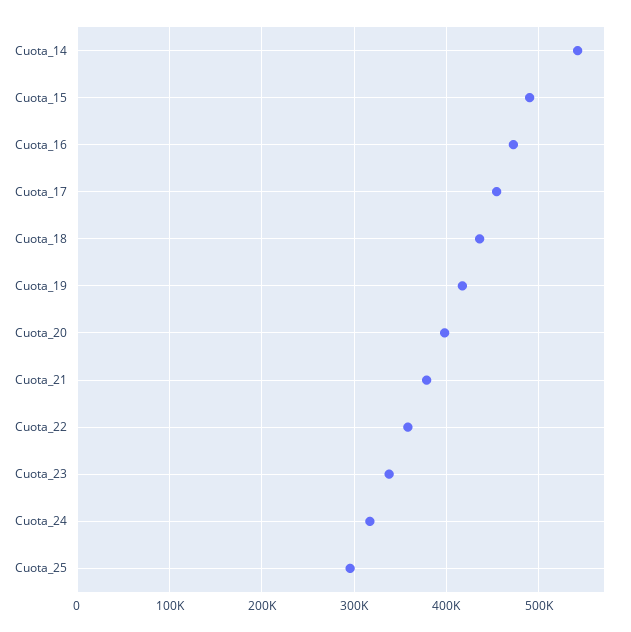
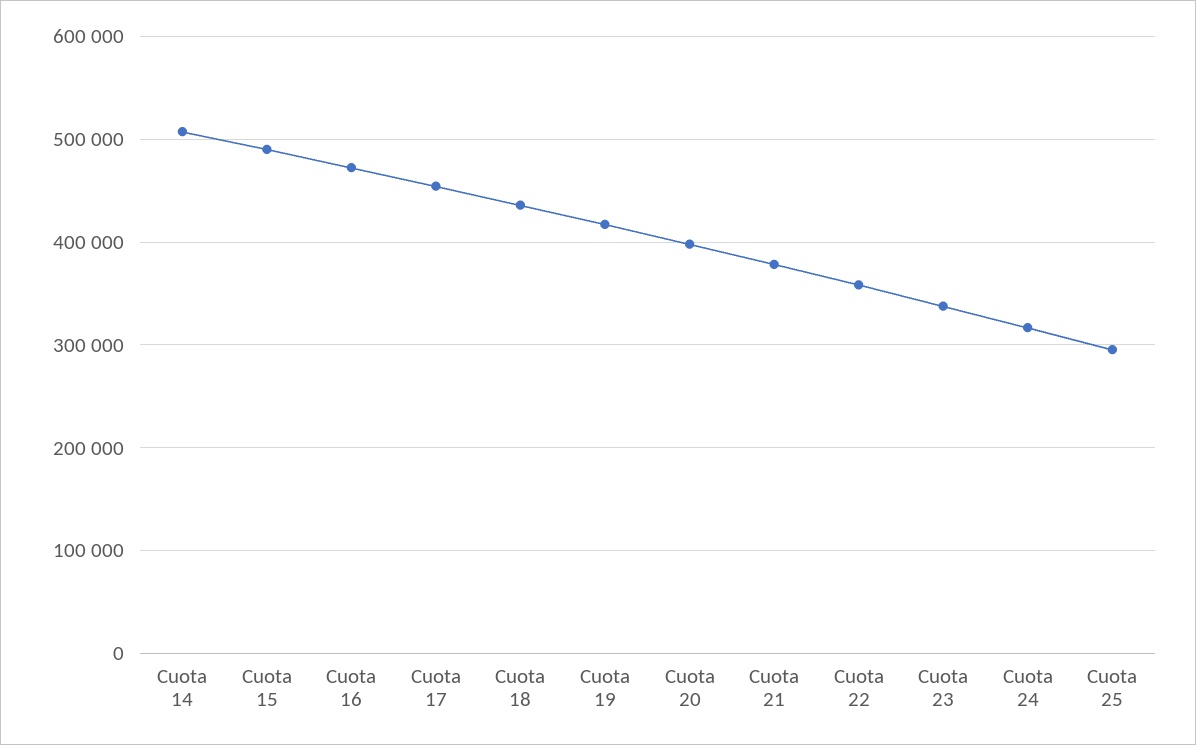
Cuota_14: 540000 -> 510000

